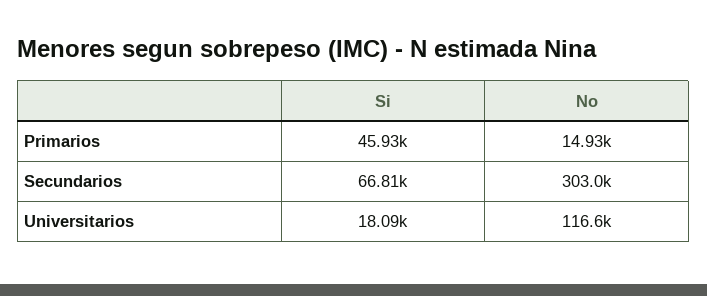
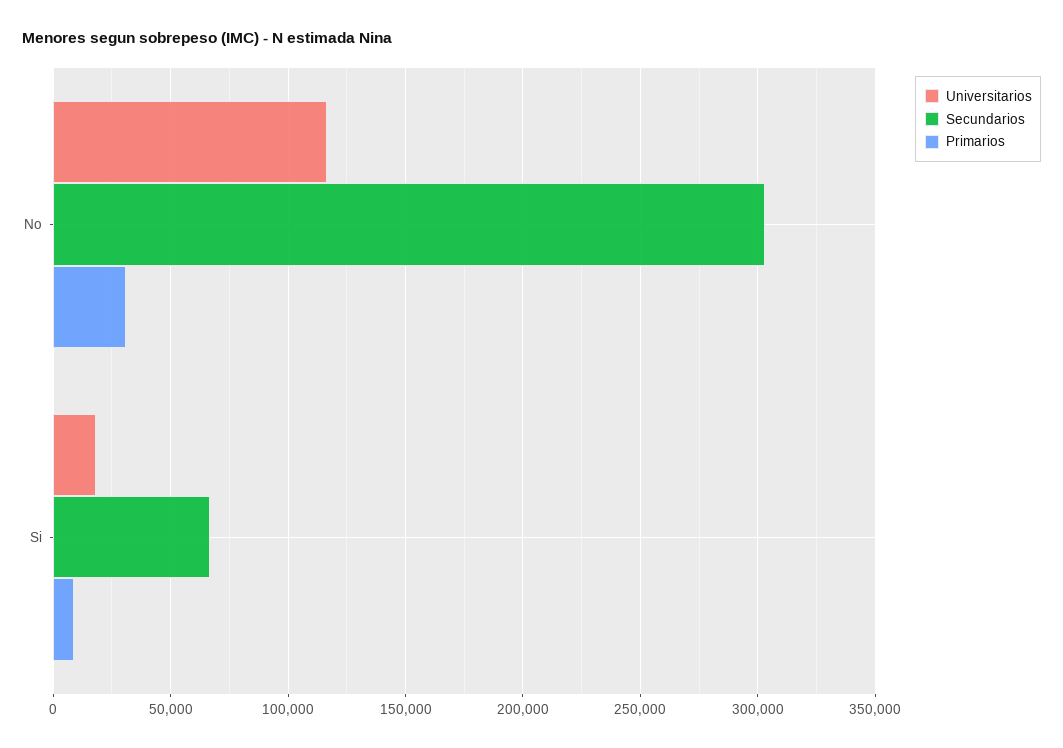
Primarios, Si: 45930 -> 10000
Primarios, No: 14930 -> 30000

